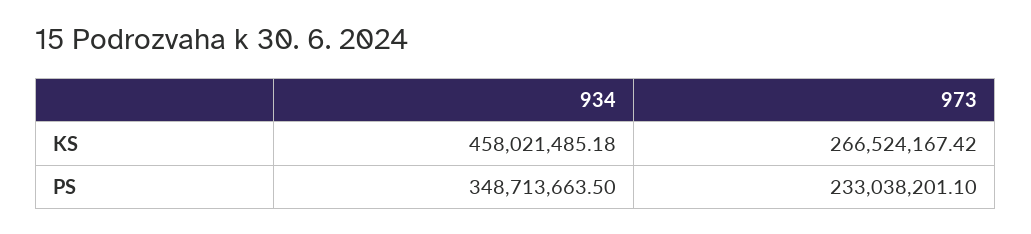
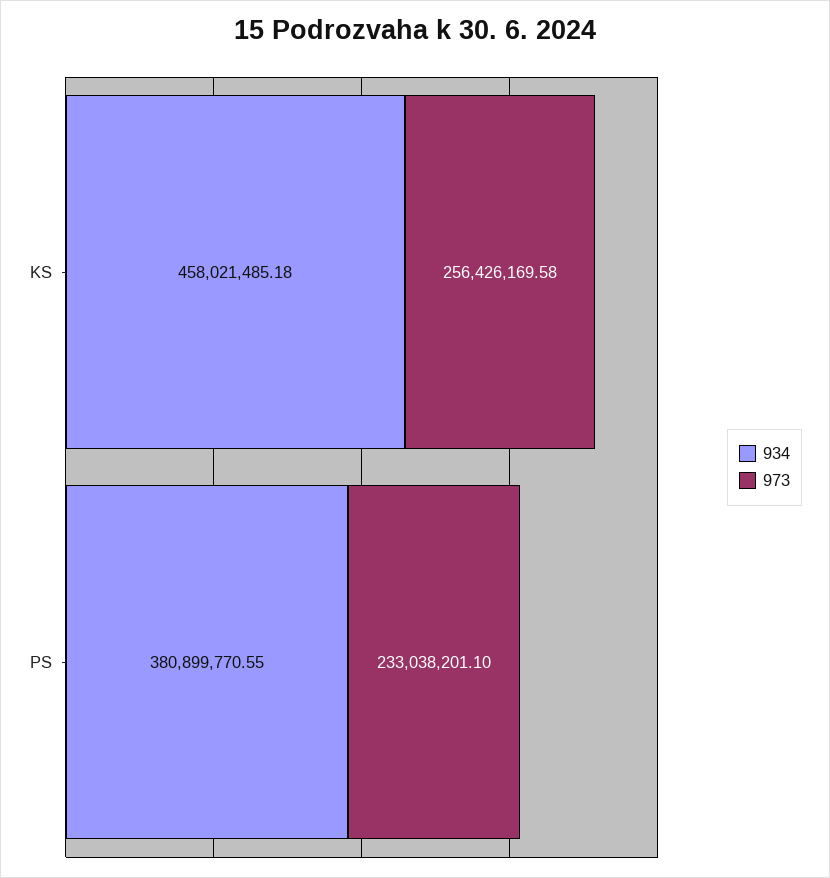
973, KS: 266524167.42 -> 256426169.58
934, PS: 348713663.5 -> 380899770.55

